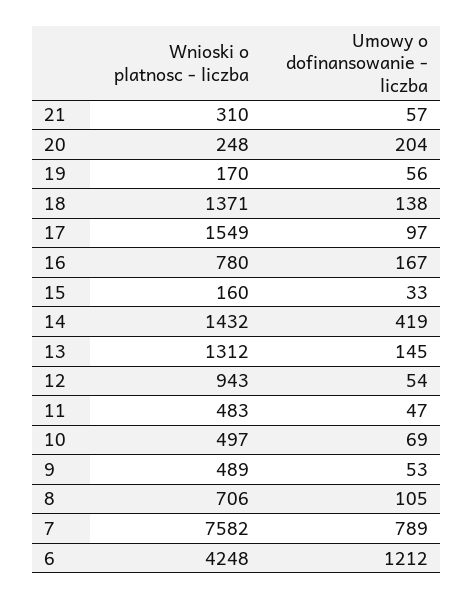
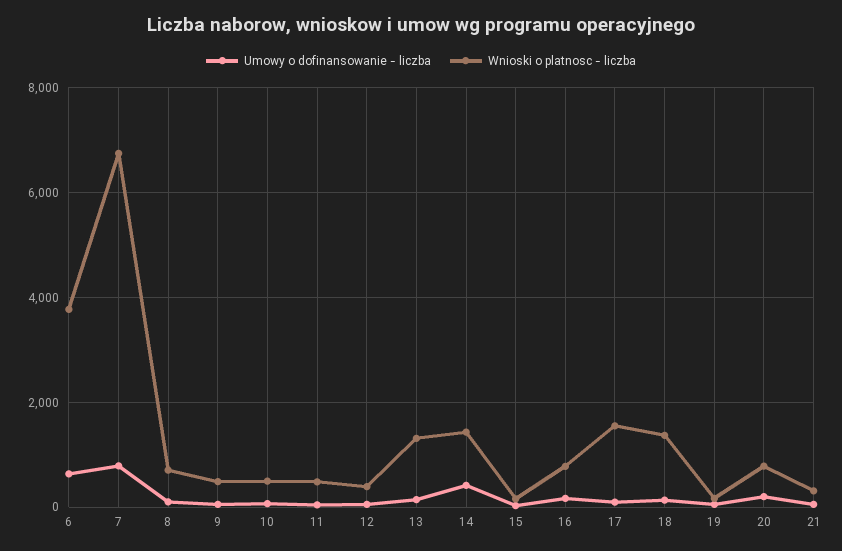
Wnioski o platnosc - liczba, 20: 248 -> 800
Wnioski o platnosc - liczba, 12: 943 -> 400
Wnioski o platnosc - liczba, 7: 7582 -> 6800
Wnioski o platnosc - liczba, 6: 4248 -> 3800
Umowy o dofinansowanie - liczba, 6: 1212 -> 600

